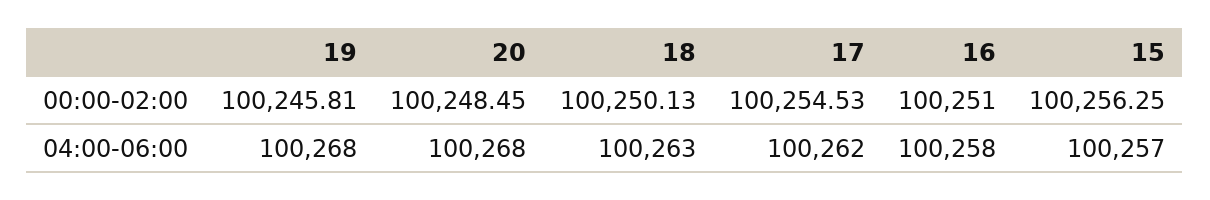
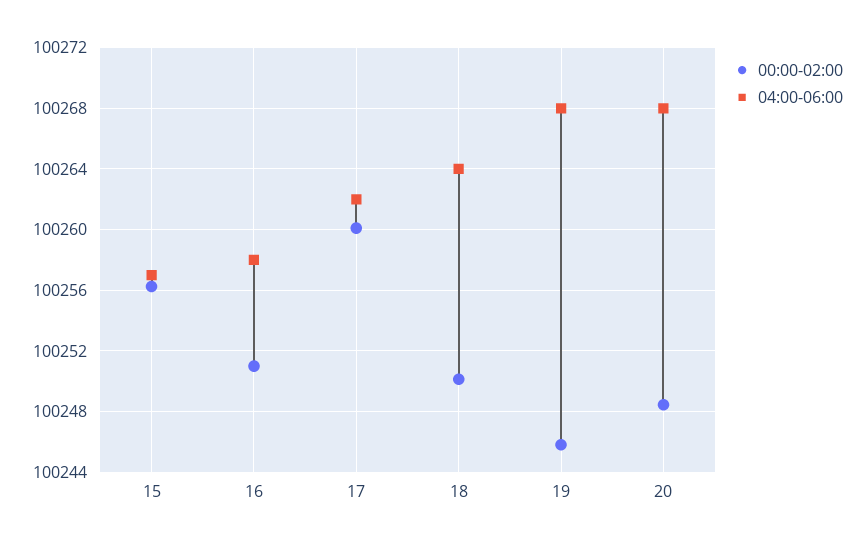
00:00-02:00, 17: 100254.53 -> 100260
04:00-06:00, 18: 100263 -> 100264

